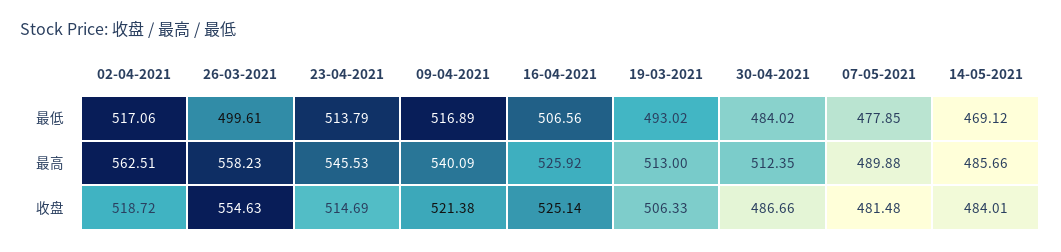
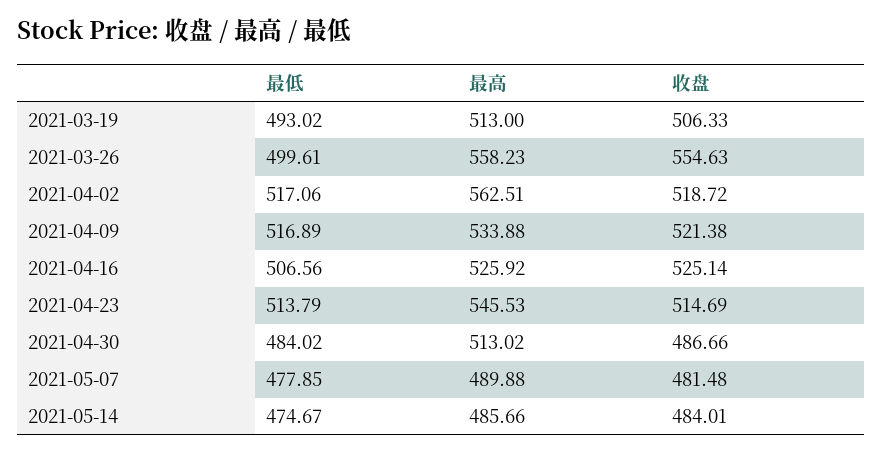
14-05-2021, 最低: 469.12 -> 474.67
09-04-2021, 最高: 540.09 -> 533.88
30-04-2021, 最高: 512.35 -> 513.02

